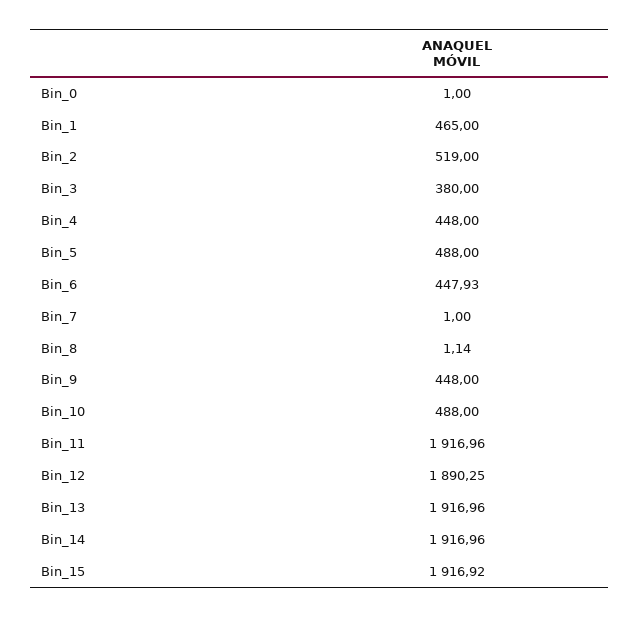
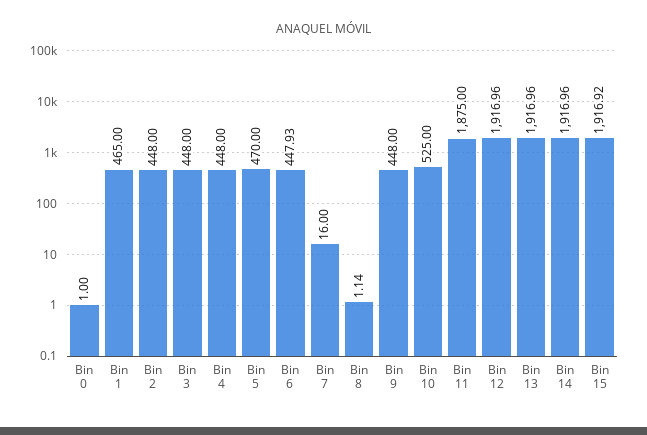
Bin_2: 519 -> 448
Bin_3: 380 -> 448
Bin_5: 488 -> 470
Bin_7: 1 -> 16
Bin_10: 488 -> 525
Bin_11: 1916.96 -> 1875
Bin_12: 1890.25 -> 1916.96

